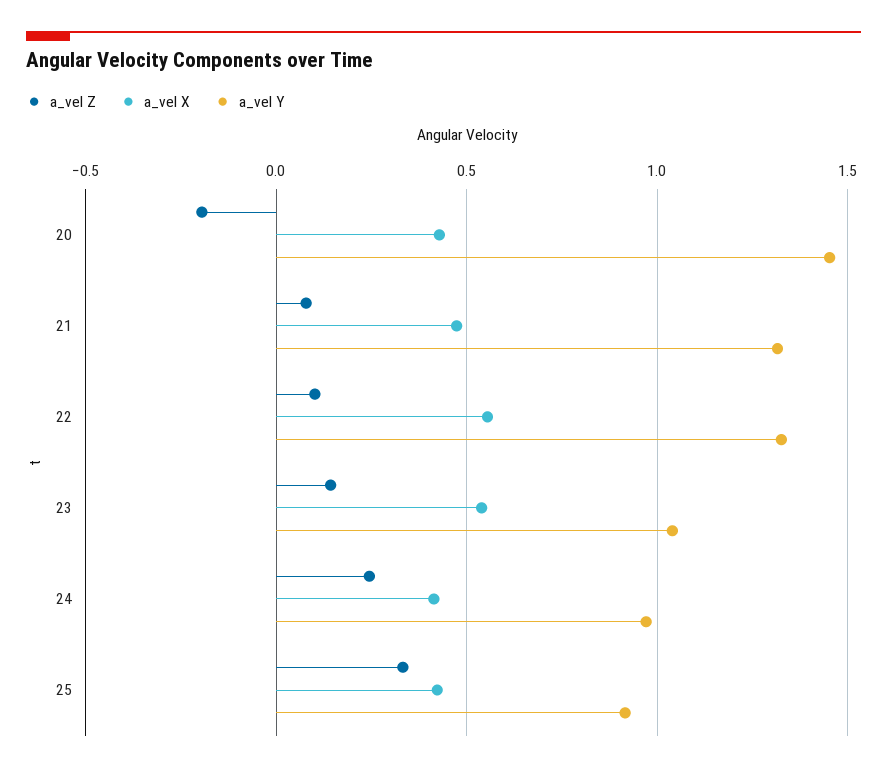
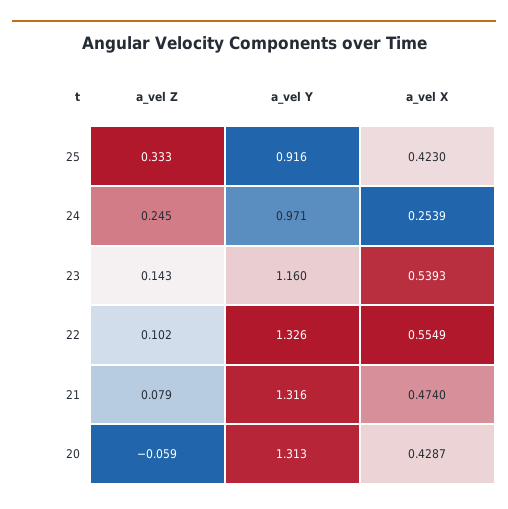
a_vel Z, 20: -0.2 -> -0.059
a_vel Y, 20: 1.45 -> 1.313
a_vel Y, 23: 1.05 -> 1.16
a_vel X, 24: 0.4 -> 0.2539

